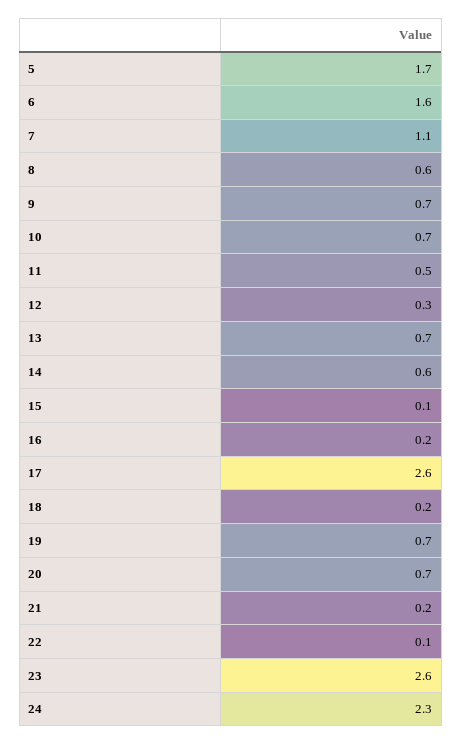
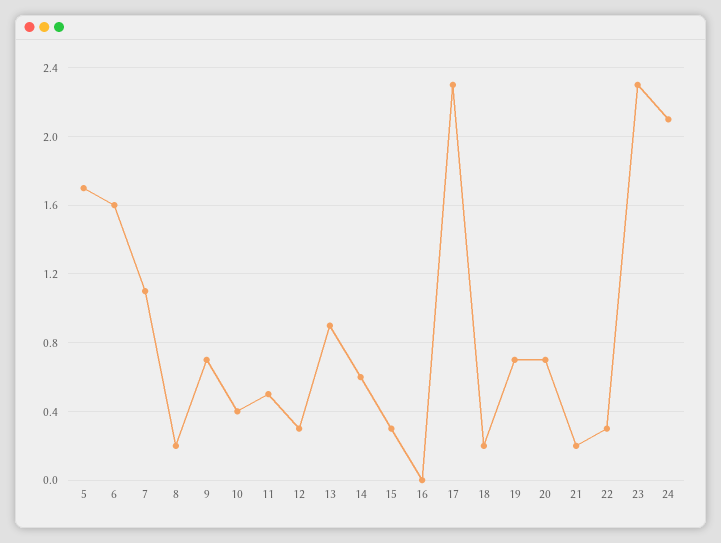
8: 0.6 -> 0.2
10: 0.7 -> 0.4
13: 0.7 -> 0.9
15: 0.1 -> 0.3
16: 0.2 -> 0
17: 2.6 -> 2.3
22: 0.1 -> 0.3
23: 2.6 -> 2.3
24: 2.3 -> 2.1

